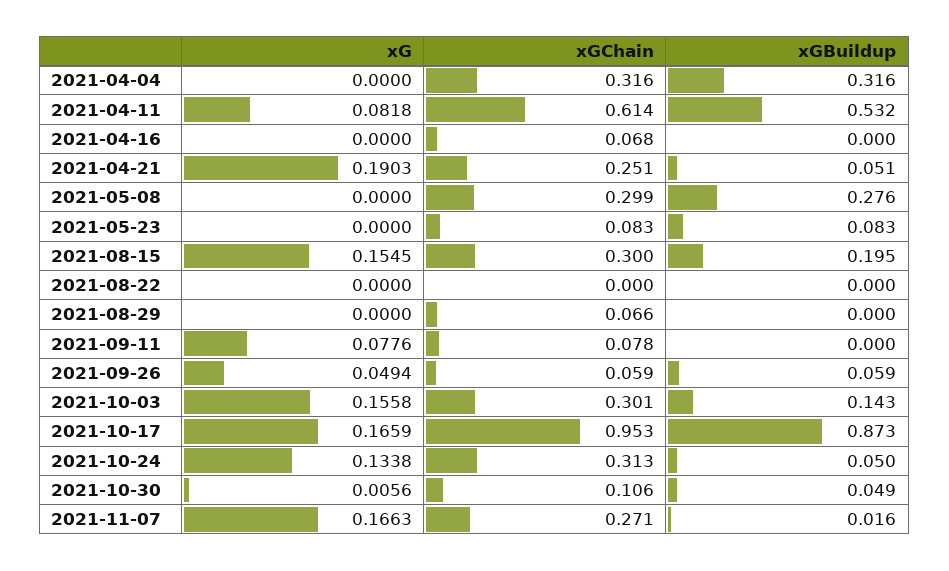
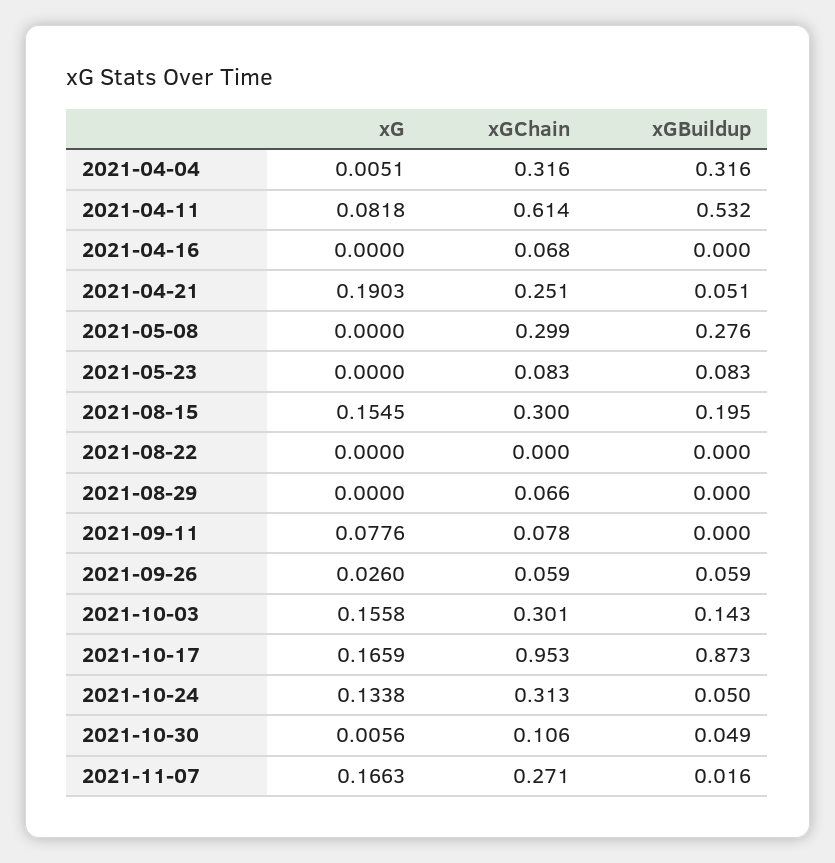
xG, 2021-04-04: 0 -> 0.0051
xG, 2021-09-26: 0.0494 -> 0.026

